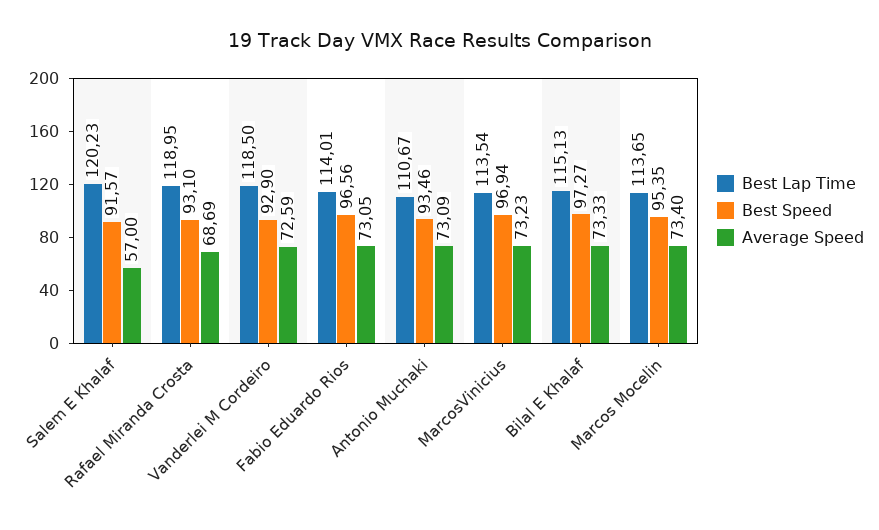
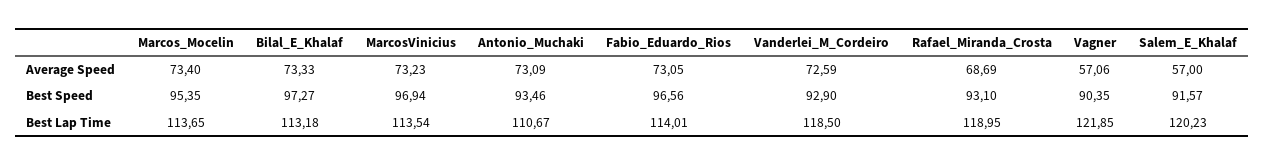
Best Lap Time, Bilal E Khalaf: 115.13 -> 113.18
Average Speed, Vagner: none -> 57.06
Best Speed, Vagner: none -> 90.35
Best Lap Time, Vagner: none -> 121.85

